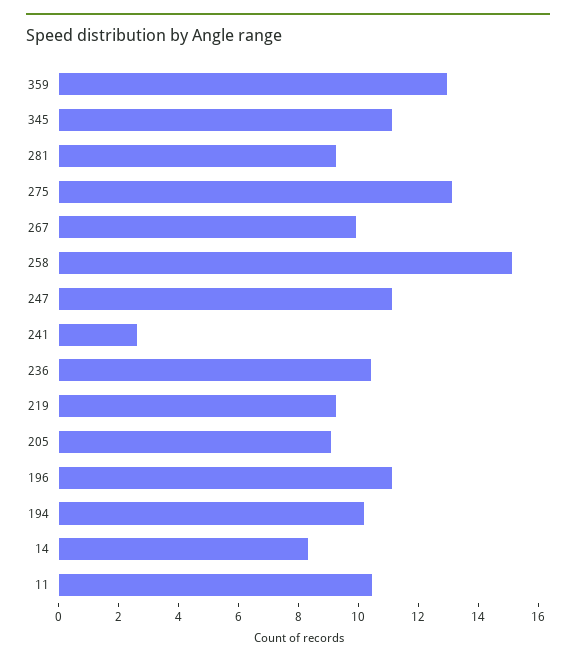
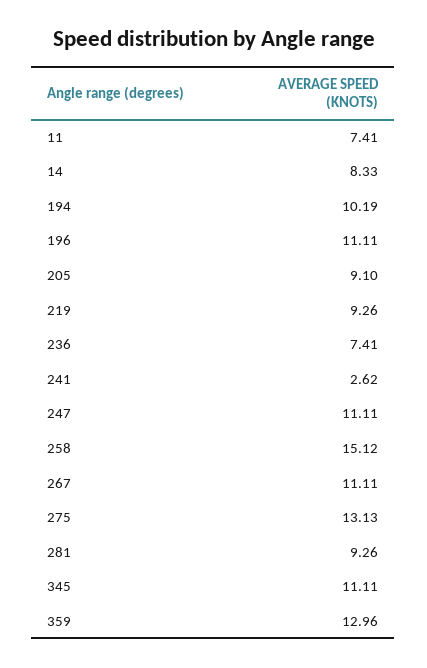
267: 10 -> 11.11
236: 10.5 -> 7.41
11: 10.5 -> 7.41

